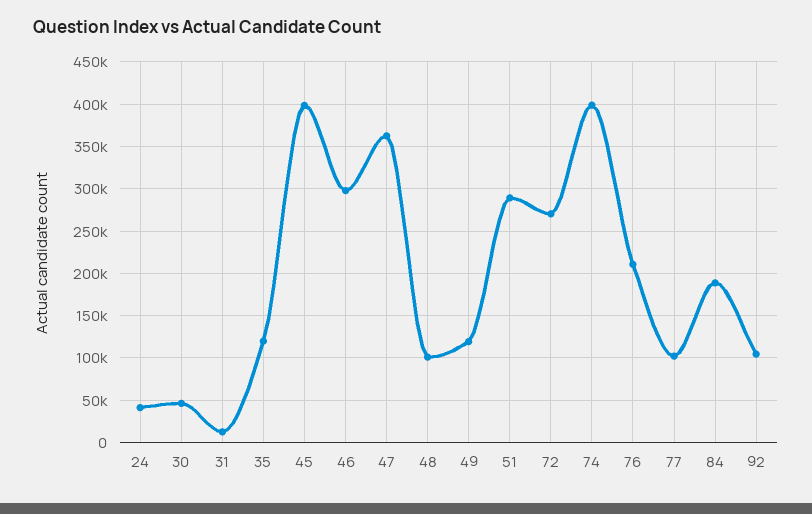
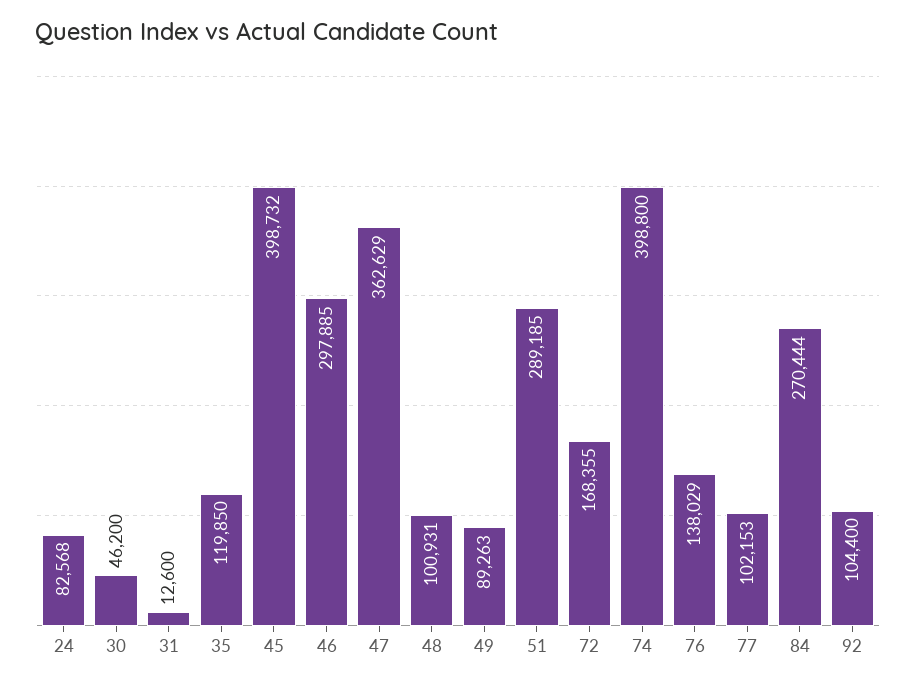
24: 40000 -> 82568
49: 120000 -> 89263
72: 270000 -> 168355
76: 210000 -> 138029
84: 190000 -> 270444

